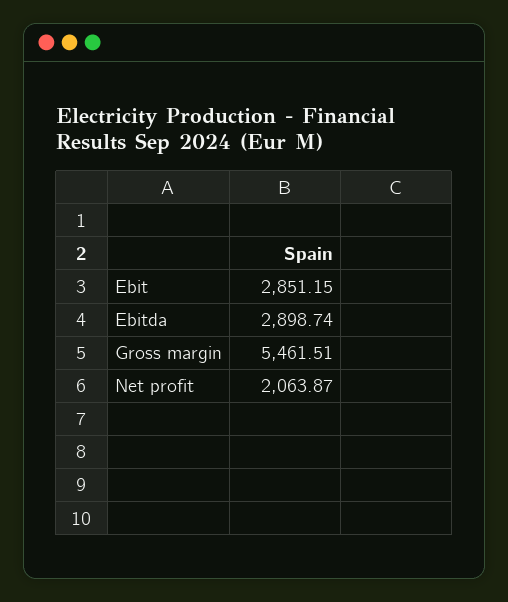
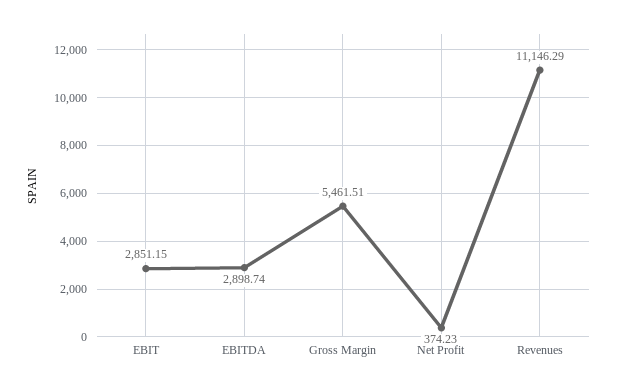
Net profit: 2063.87 -> 374.23
Revenues: none -> 11146.29

